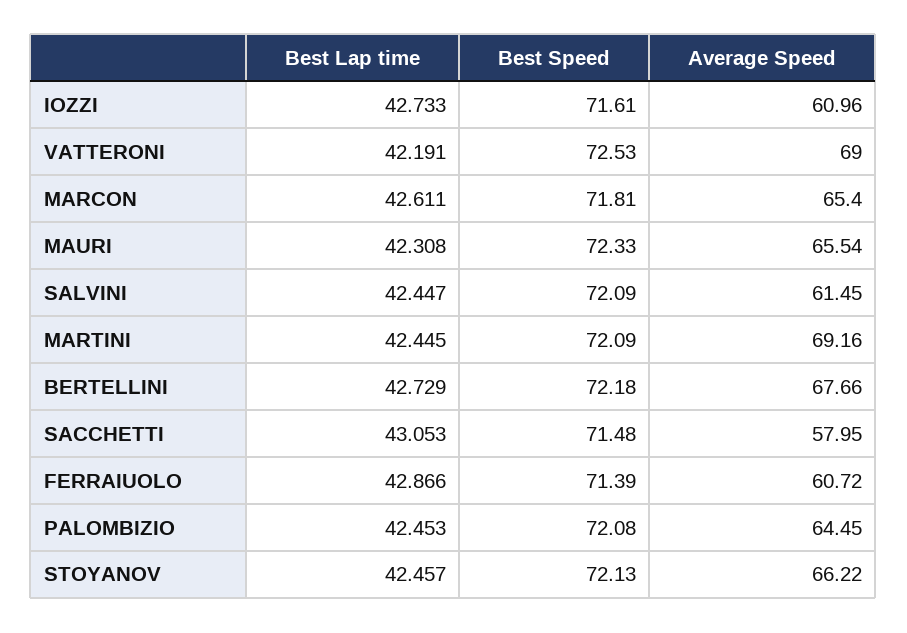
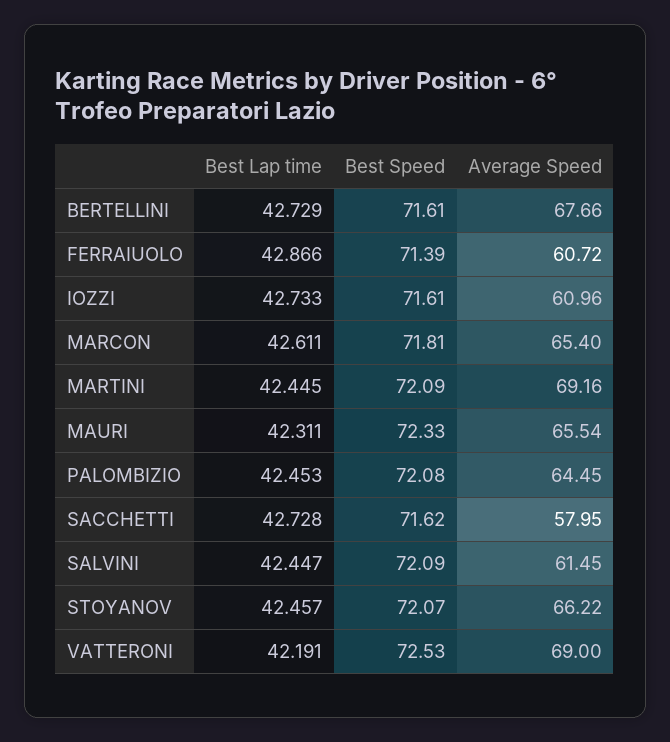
Best Lap time, MAURI: 42.308 -> 42.311
Best Speed, BERTELLINI: 72.18 -> 71.61
Best Lap time, SACCHETTI: 43.053 -> 42.728
Best Speed, SACCHETTI: 71.48 -> 71.62
Best Speed, STOYANOV: 72.13 -> 72.07

